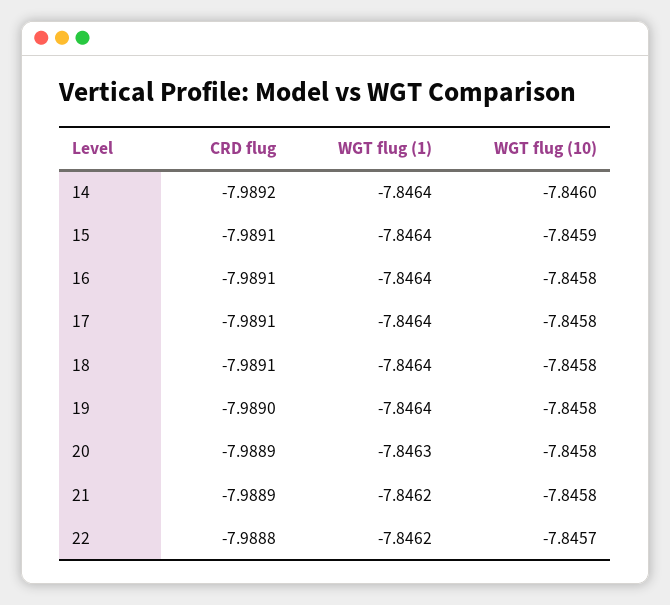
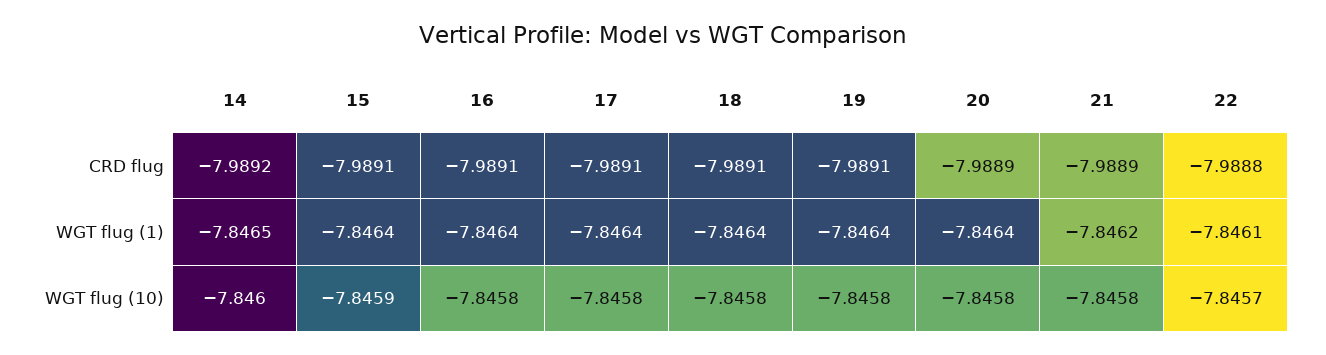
WGT flug (1), 14: -7.8464 -> -7.8465
CRD flug, 19: -7.989 -> -7.9891
WGT flug (1), 20: -7.8463 -> -7.8464
WGT flug (1), 22: -7.8462 -> -7.8461

